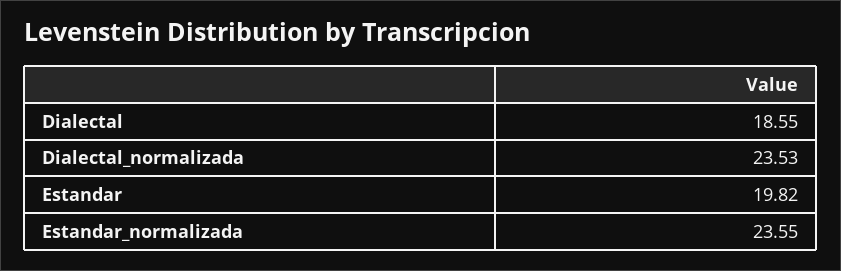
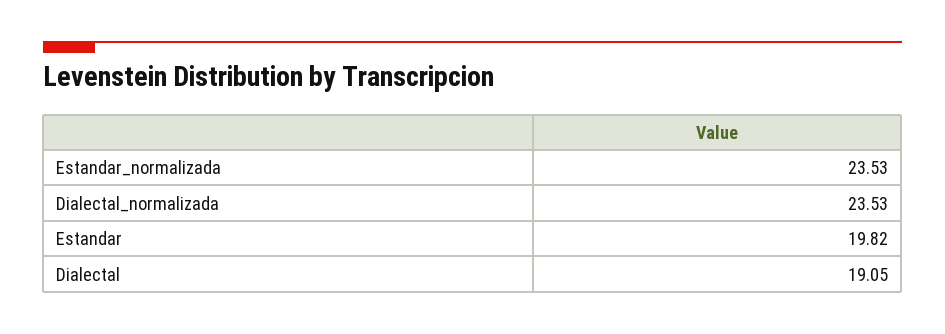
Dialectal: 18.55 -> 19.05
Estandar_normalizada: 23.55 -> 23.53

